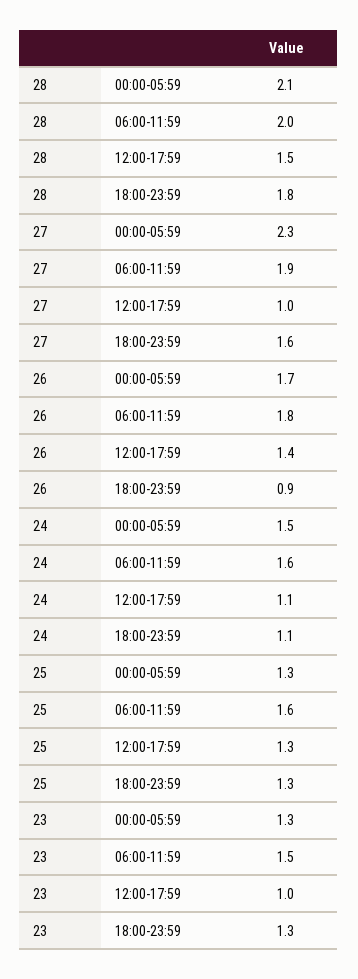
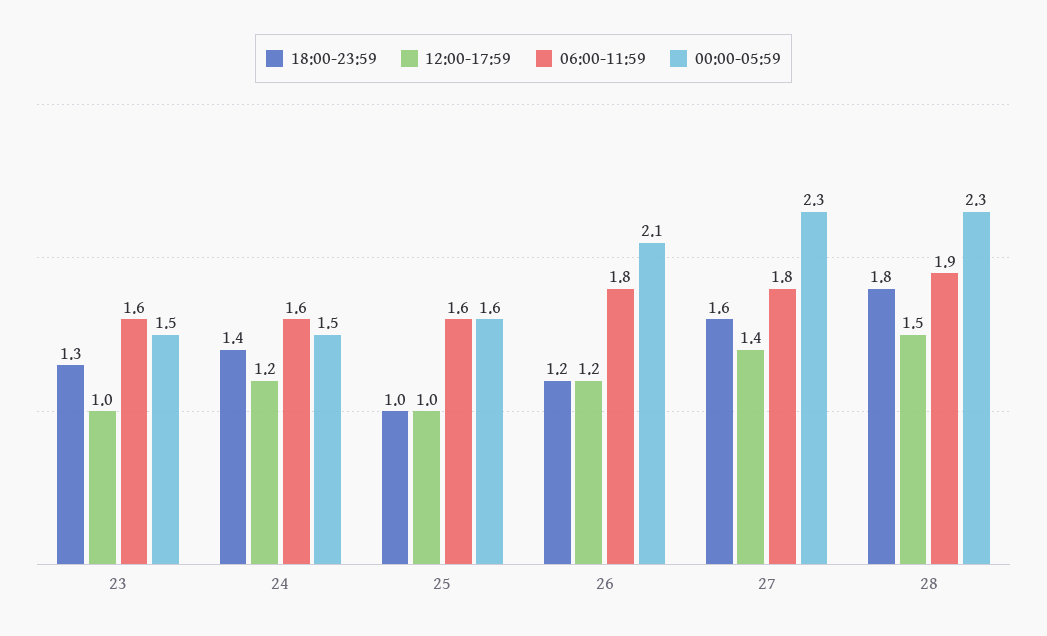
00:00-05:59, 28: 2.1 -> 2.3
06:00-11:59, 28: 2 -> 1.9
06:00-11:59, 27: 1.9 -> 1.8
12:00-17:59, 27: 1 -> 1.4
00:00-05:59, 26: 1.7 -> 2.1
12:00-17:59, 26: 1.4 -> 1.2
18:00-23:59, 26: 0.9 -> 1.2
12:00-17:59, 24: 1.1 -> 1.2
18:00-23:59, 24: 1.1 -> 1.4
00:00-05:59, 25: 1.3 -> 1.6
12:00-17:59, 25: 1.3 -> 1
18:00-23:59, 25: 1.3 -> 1
00:00-05:59, 23: 1.3 -> 1.5
06:00-11:59, 23: 1.5 -> 1.6

